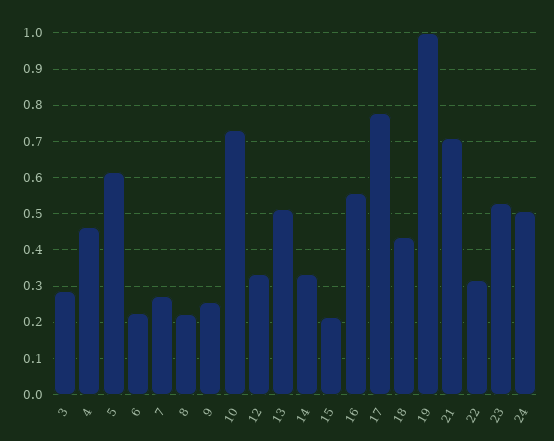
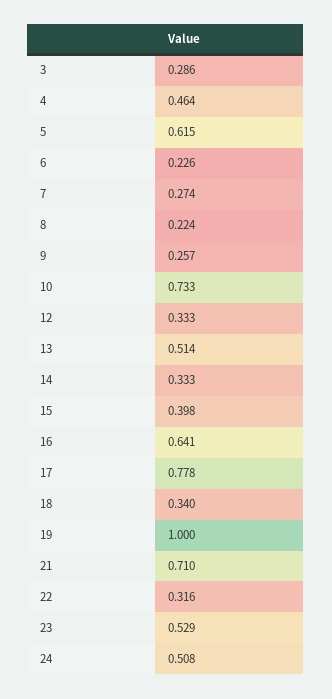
15: 0.22 -> 0.398
16: 0.56 -> 0.641
18: 0.44 -> 0.34

